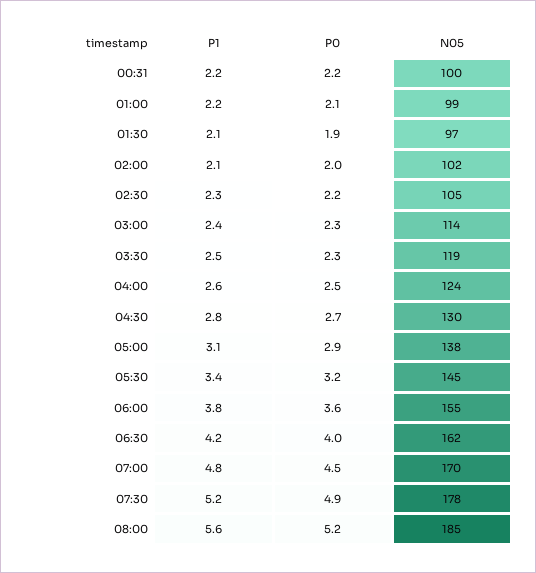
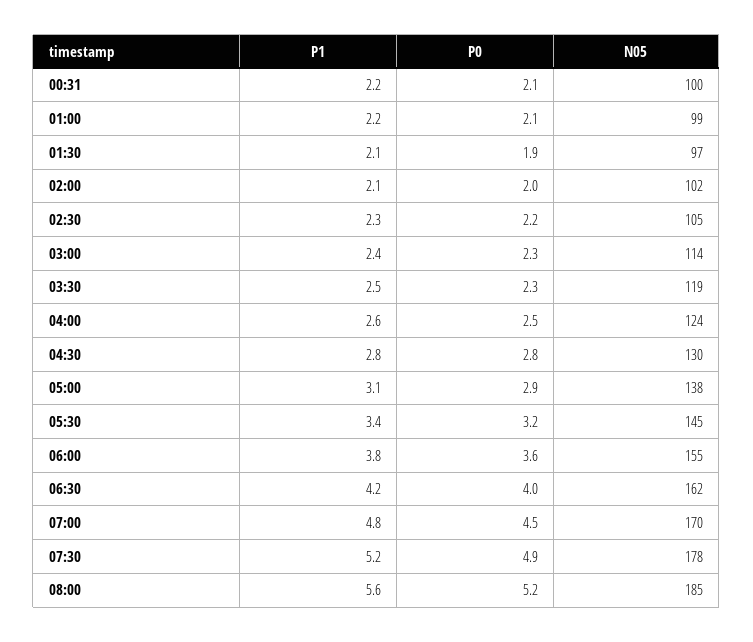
P0, 00:31: 2.2 -> 2.1
P0, 04:30: 2.7 -> 2.8

